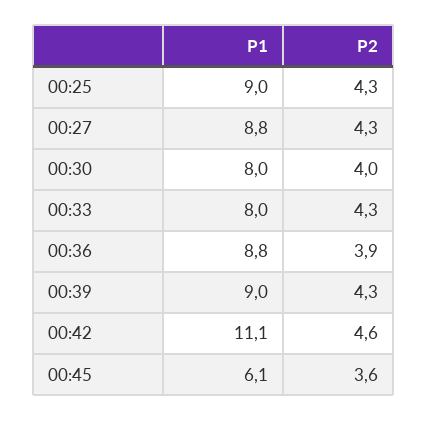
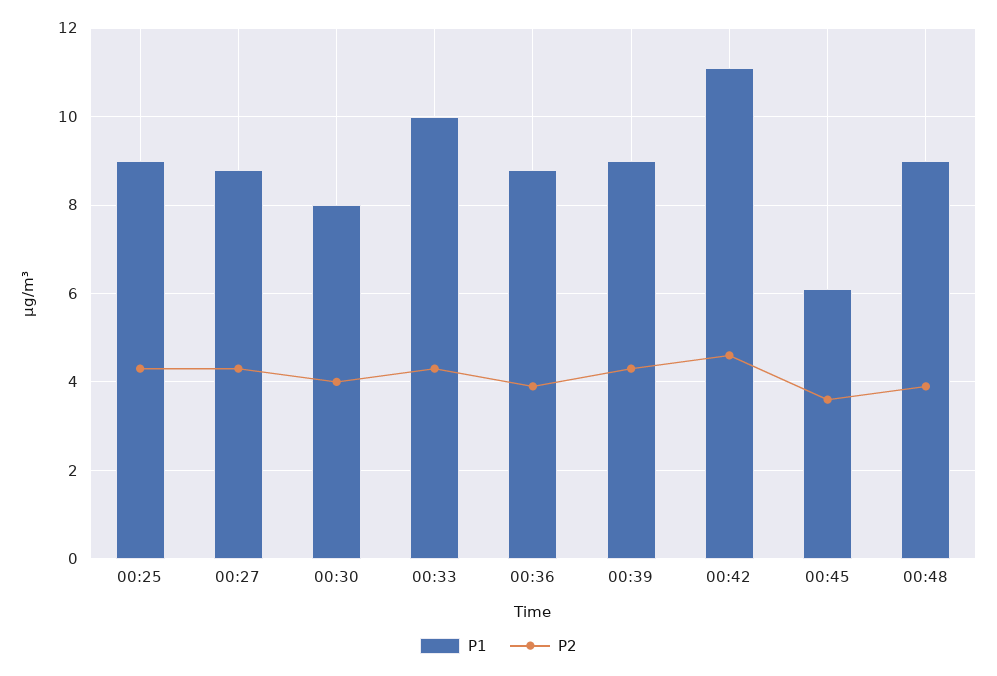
P1, 00:33: 8 -> 10
P1, 00:48: none -> 9
P2, 00:48: none -> 4

